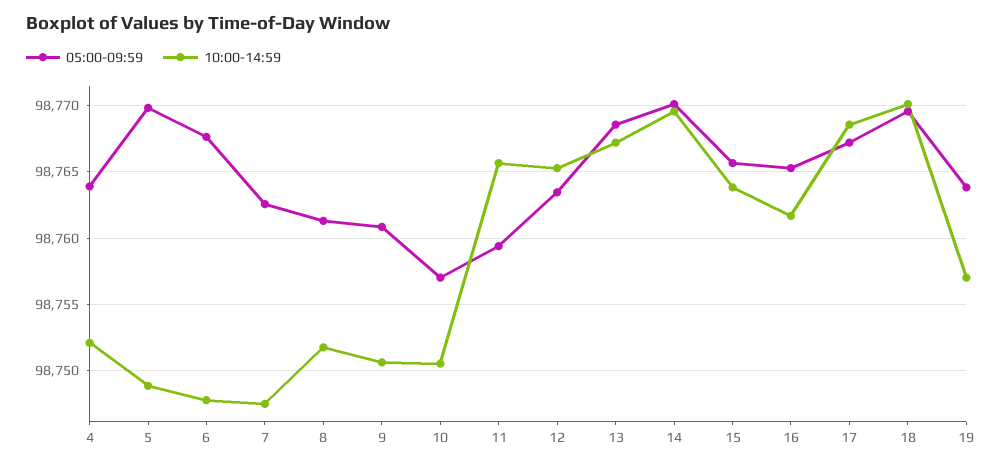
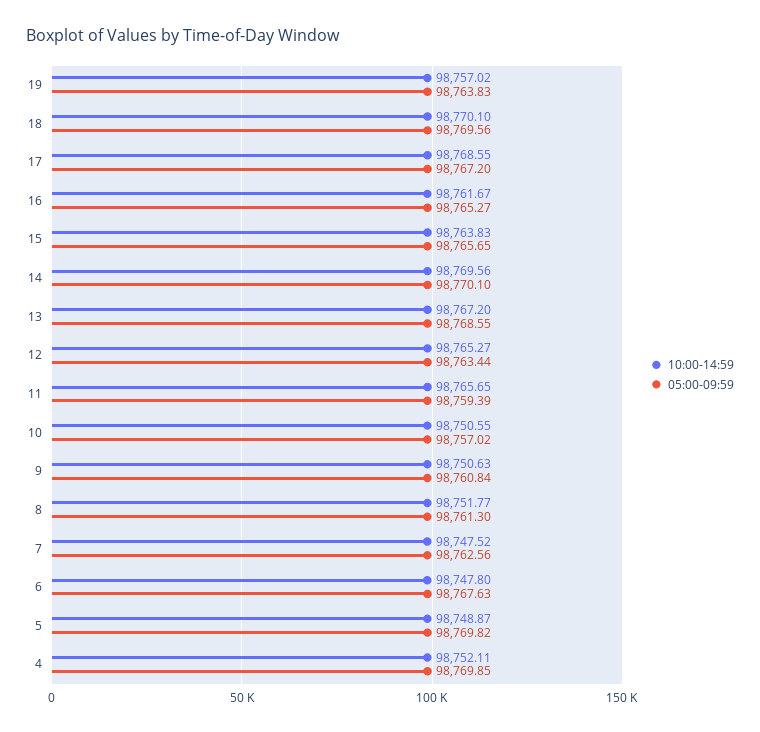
05:00-09:59, 4: 98764 -> 98769.85

